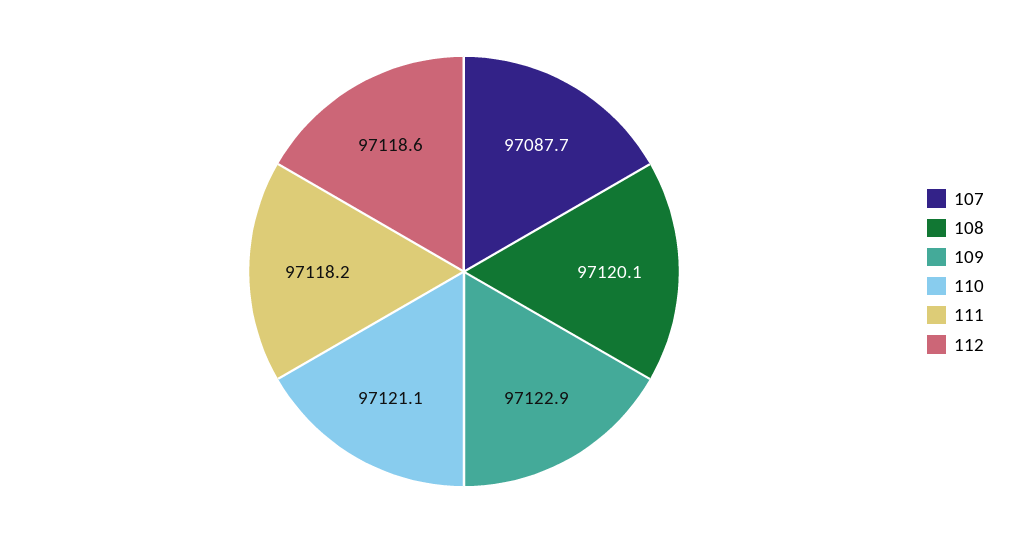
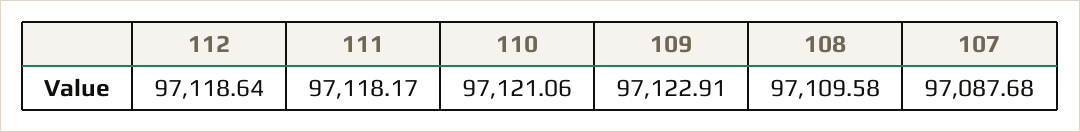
108: 97120.1 -> 97109.58

